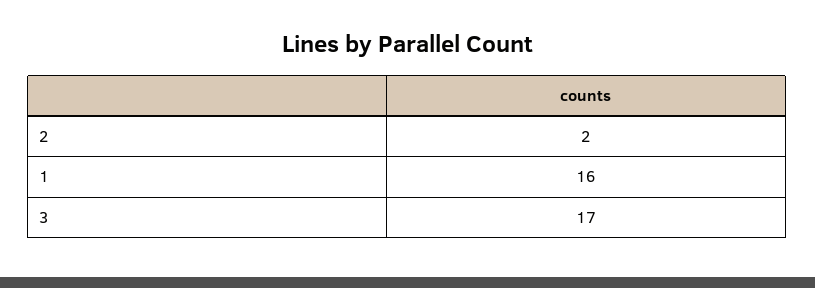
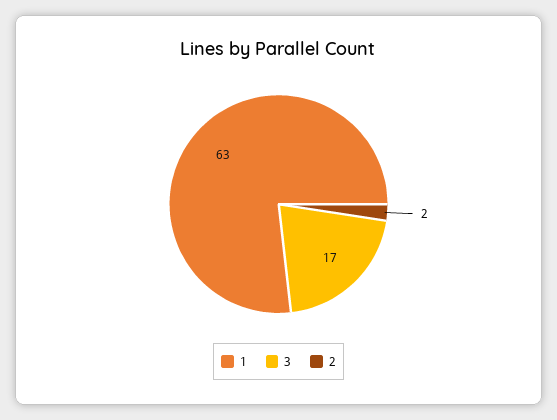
1: 16 -> 63

